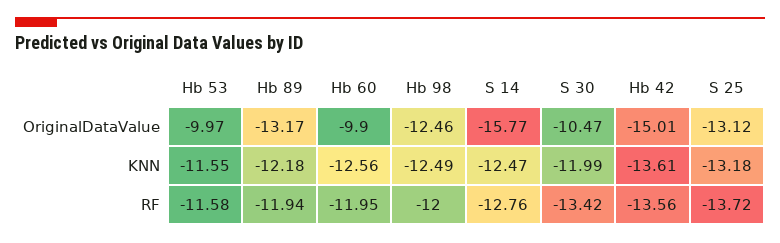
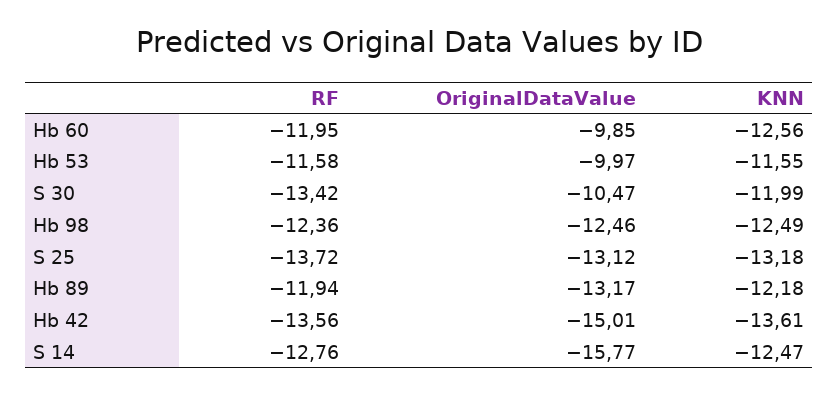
Hb 60, OriginalDataValue: -9.9 -> -9.85
Hb 98, RF: -12 -> -12.36

